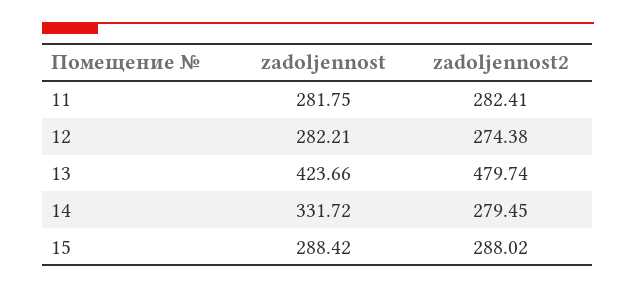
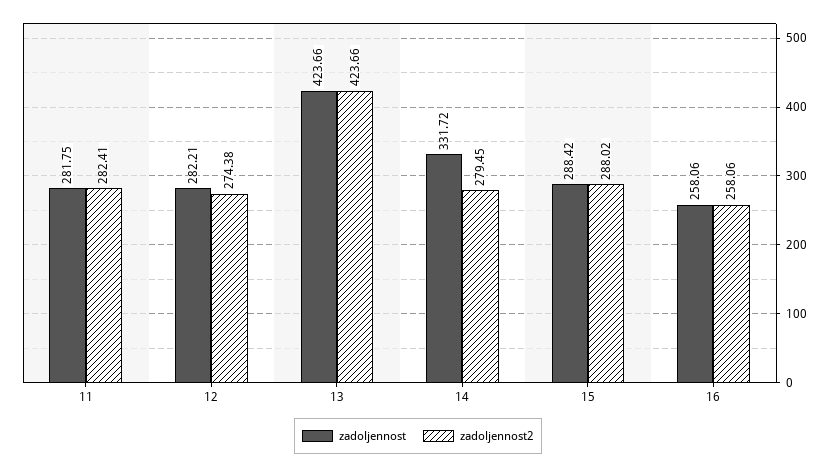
zadoljennost2, 13: 479.74 -> 423.66
zadoljennost, 16: none -> 258.06
zadoljennost2, 16: none -> 258.06

